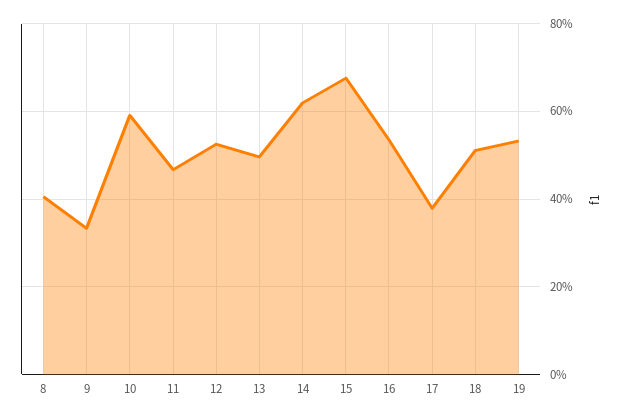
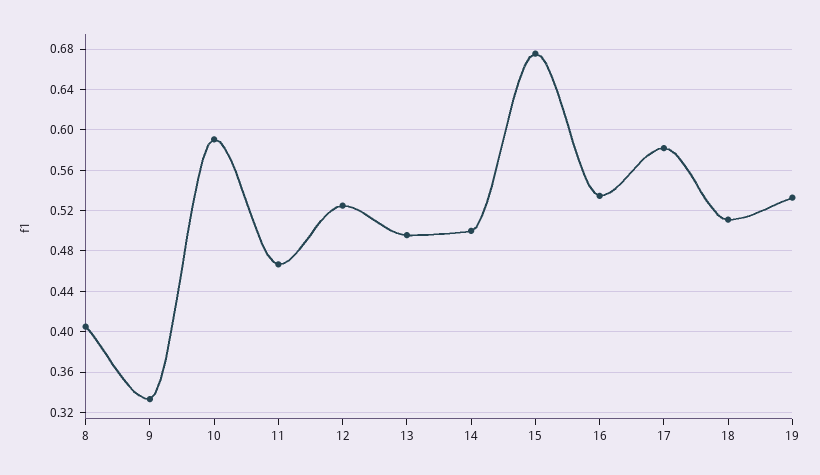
14: 0.62 -> 0.5
17: 0.38 -> 0.58

